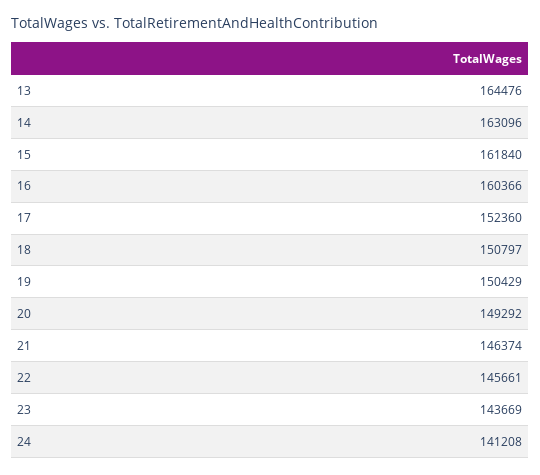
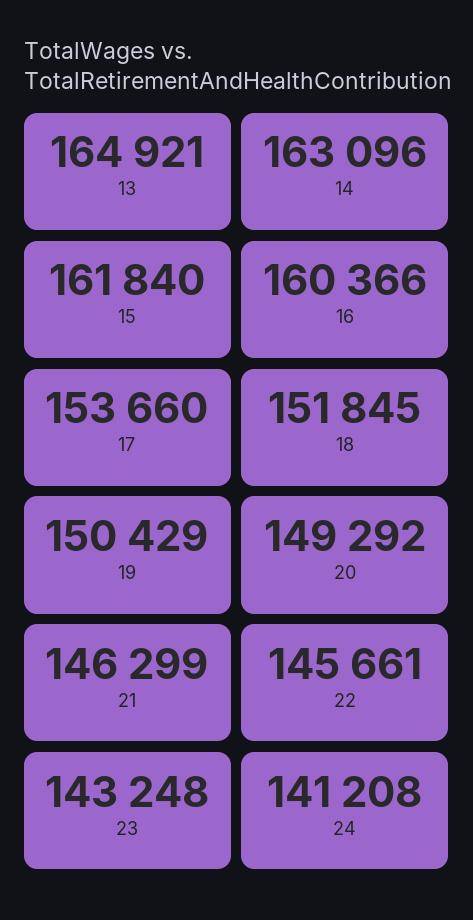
13: 164476 -> 164921
17: 152360 -> 153660
18: 150797 -> 151845
21: 146374 -> 146299
23: 143669 -> 143248

